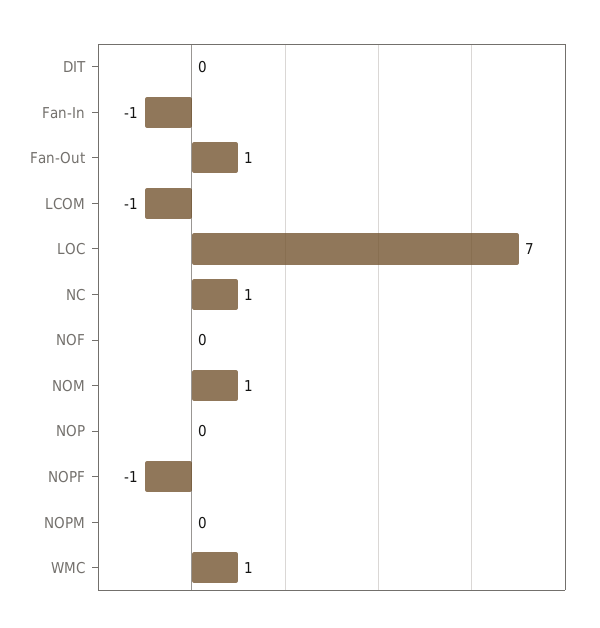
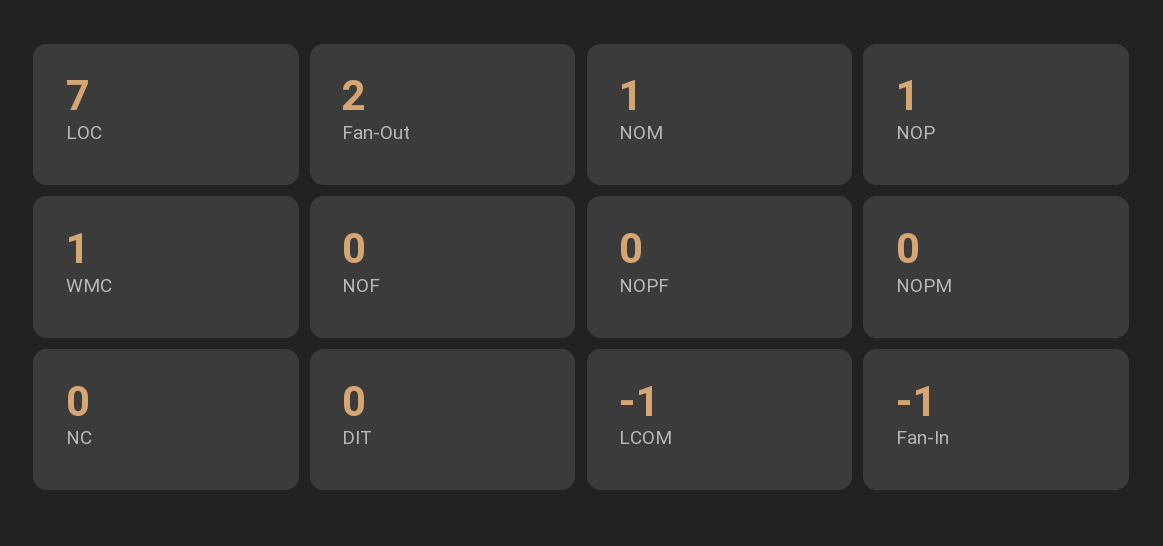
Fan-Out: 1 -> 2
NC: 1 -> 0
NOP: 0 -> 1
NOPF: -1 -> 0

